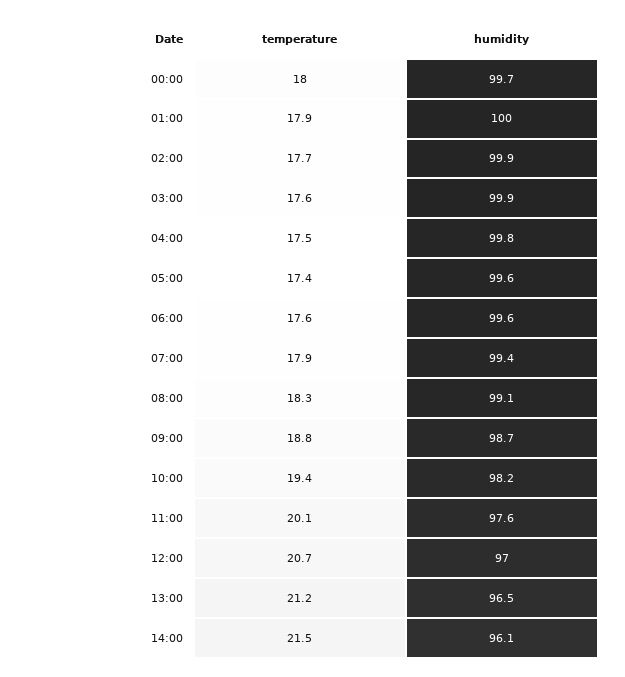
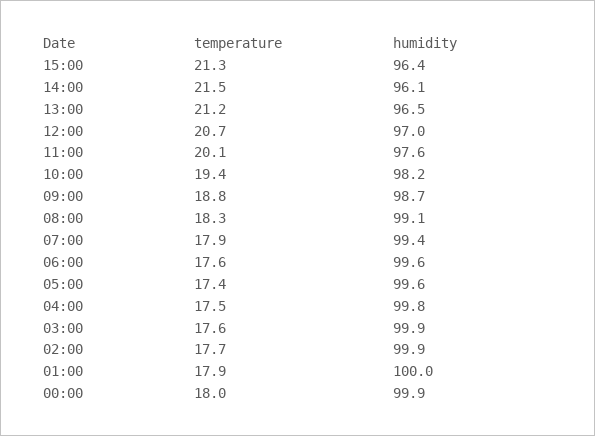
humidity, 00:00: 99.7 -> 99.9
temperature, 15:00: none -> 21.3
humidity, 15:00: none -> 96.4

